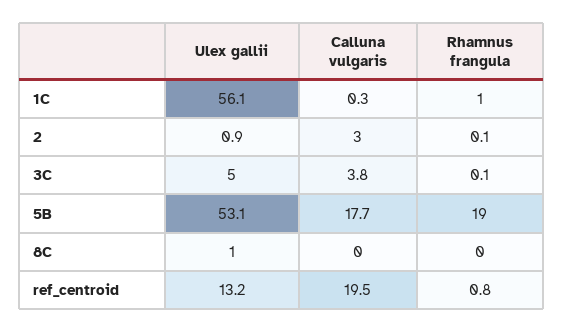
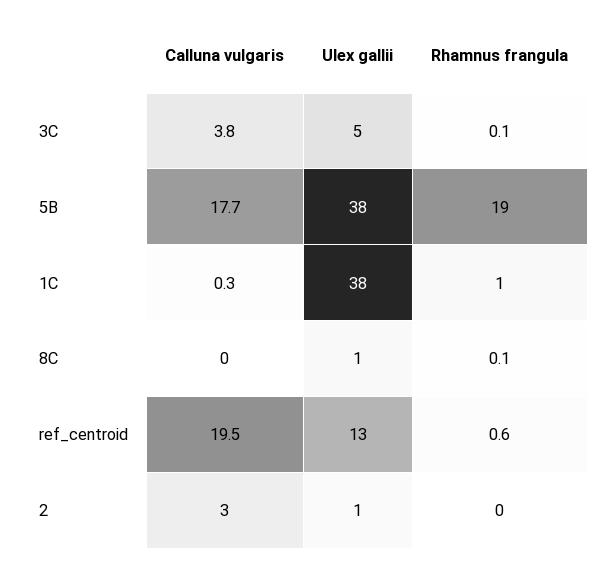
Ulex gallii, 1C: 56.1 -> 38
Rhamnus frangula, 2: 0.1 -> 0
Ulex gallii, 5B: 53.1 -> 38
Rhamnus frangula, 8C: 0 -> 0.1
Rhamnus frangula, ref_centroid: 0.8 -> 0.6

